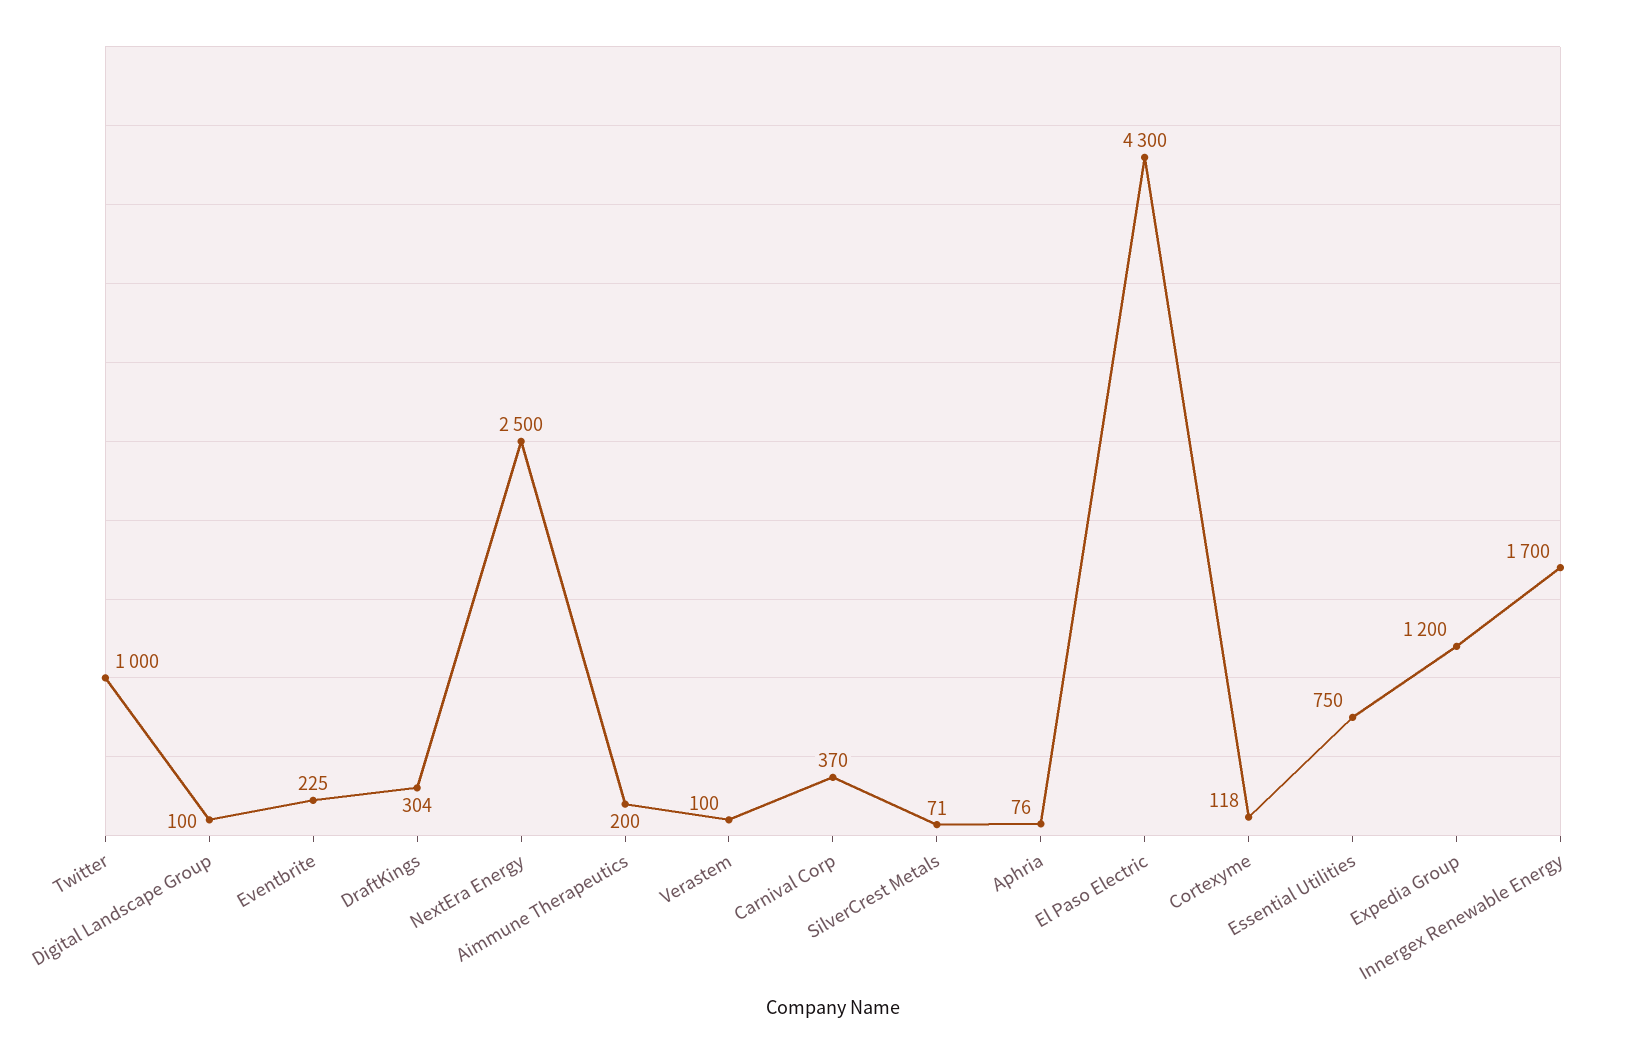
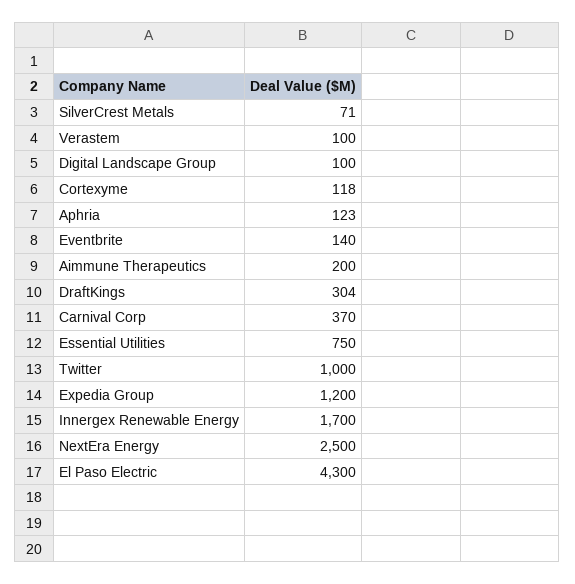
Eventbrite: 225 -> 140
Aphria: 76 -> 123

